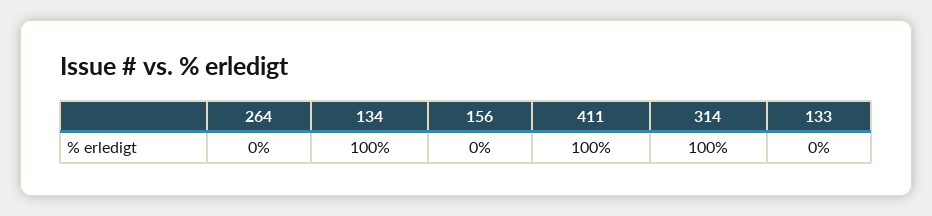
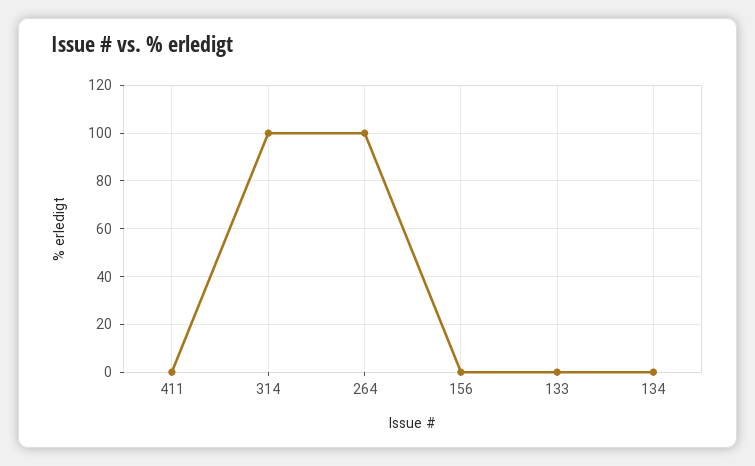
264: 0 -> 100
134: 100 -> 0
411: 100 -> 0

